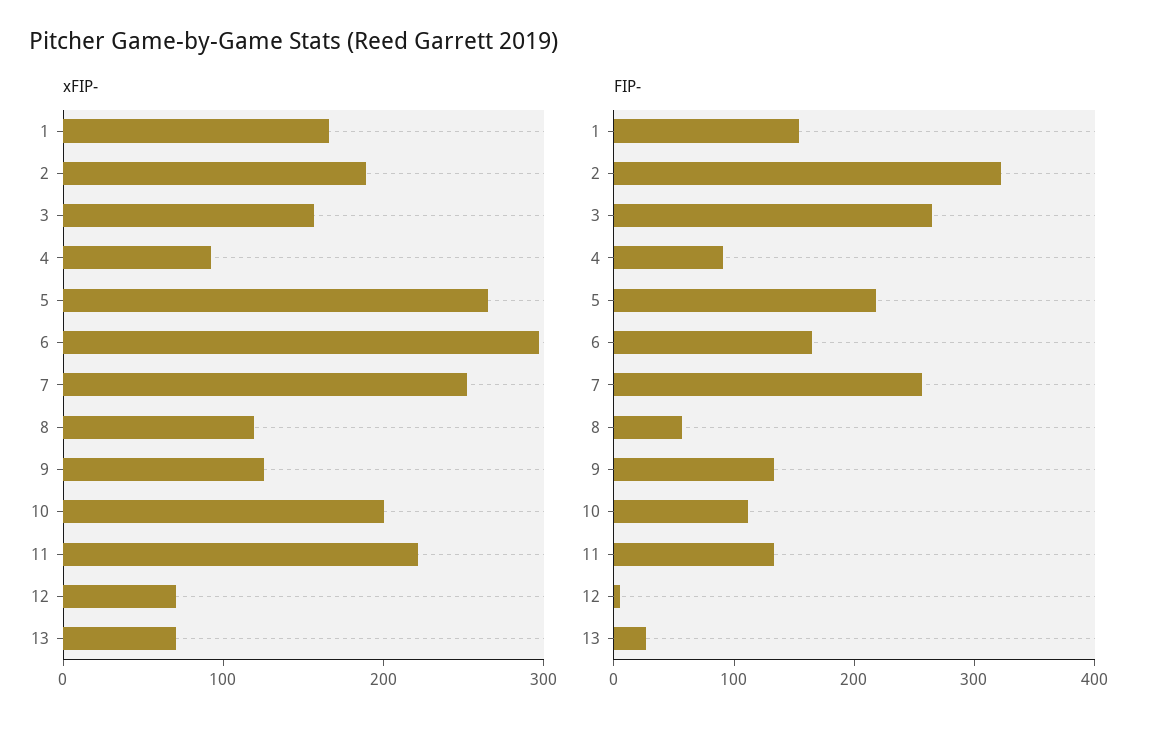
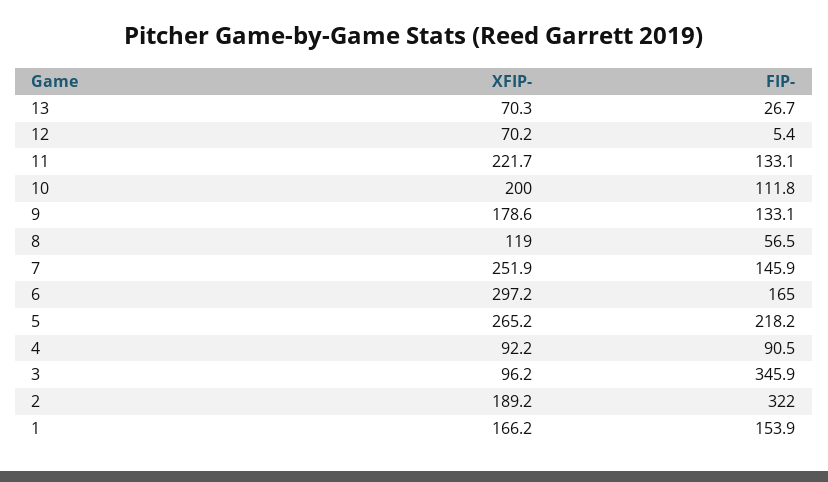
xFIP-, 3: 160 -> 96.2
xFIP-, 9: 120 -> 178.6
FIP-, 3: 260 -> 345.9
FIP-, 7: 260 -> 145.9

